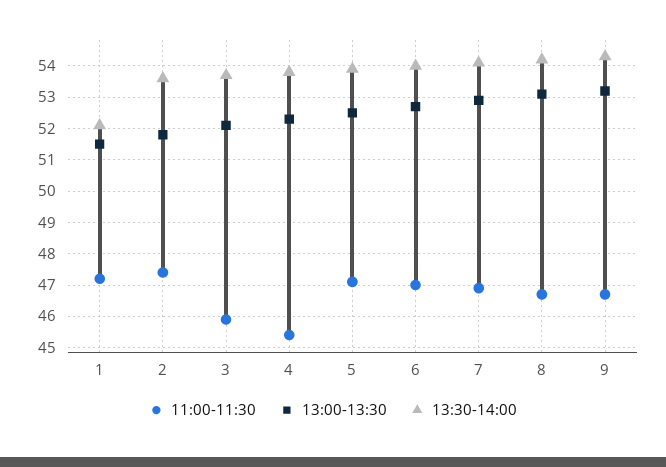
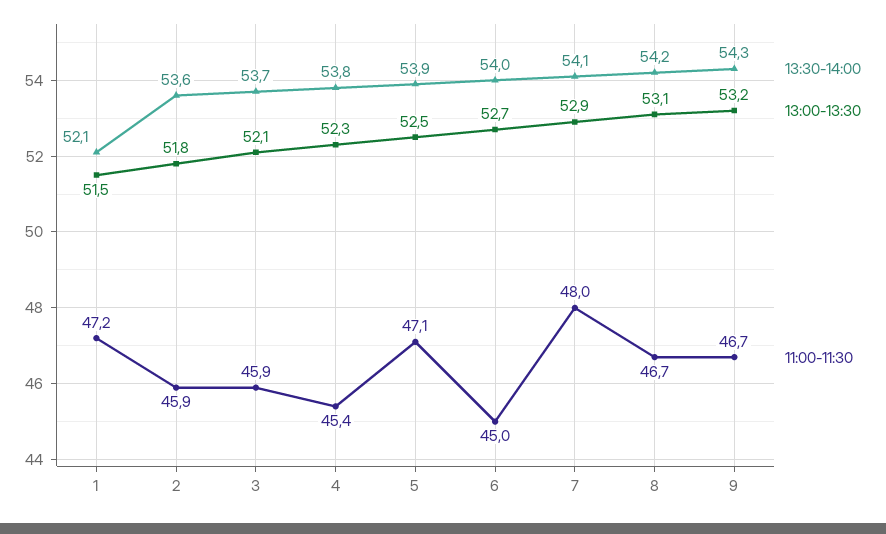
11:00-11:30, 2: 47.5 -> 45.9
11:00-11:30, 6: 47 -> 45
11:00-11:30, 7: 47 -> 48

